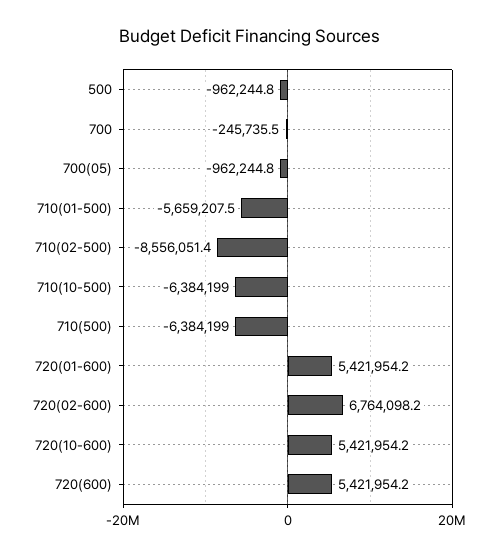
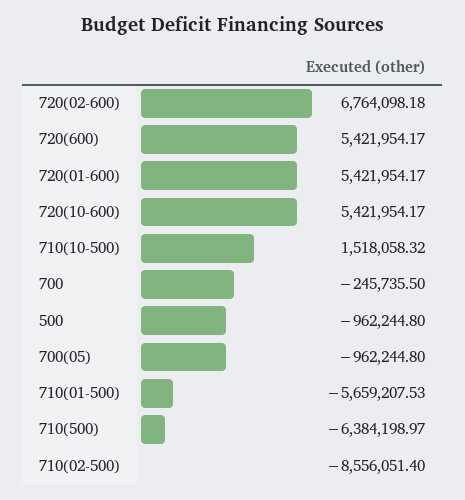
710(10-500): -6384199 -> 1518058.32

